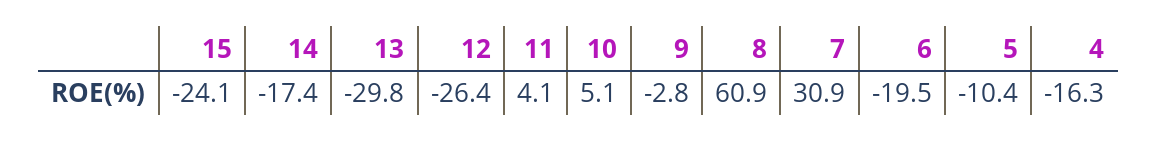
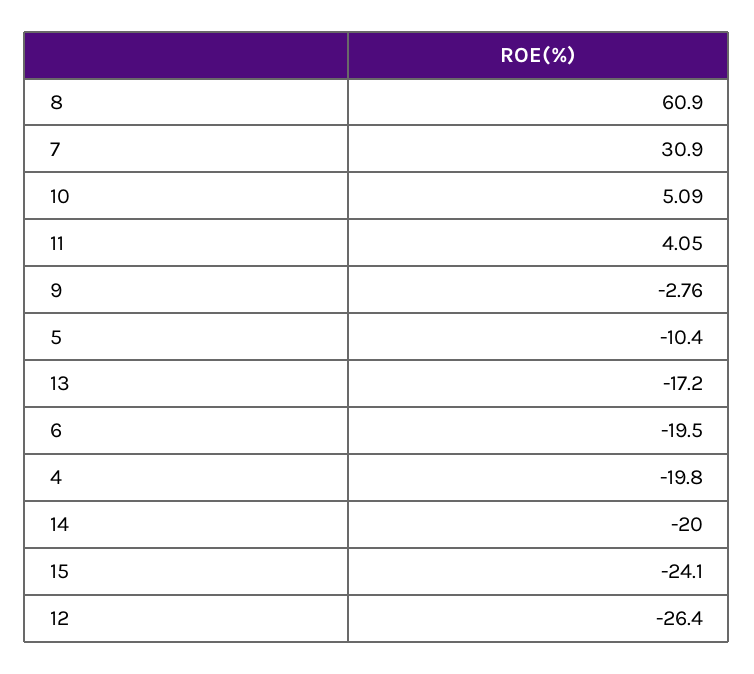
14: -17.4 -> -20
13: -29.8 -> -17.2
4: -16.3 -> -19.8

